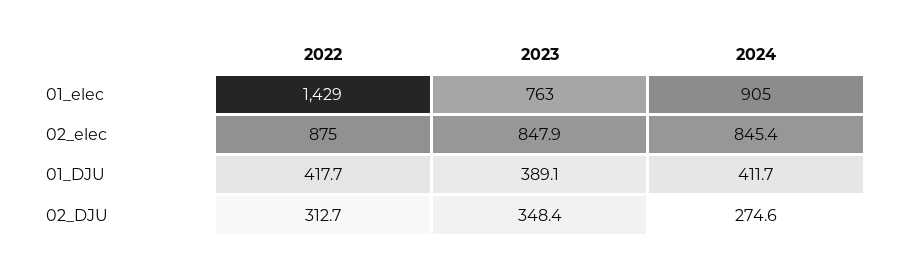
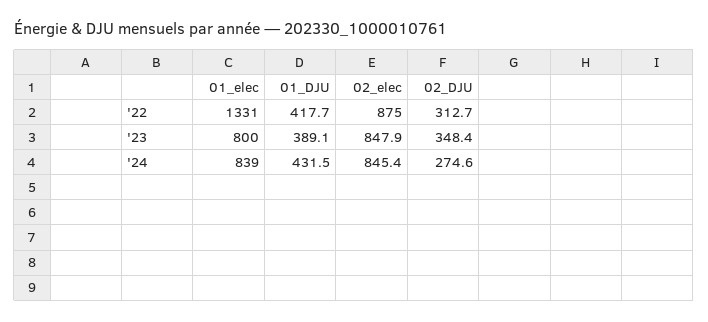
2022, 01_elec: 1429 -> 1331
2023, 01_elec: 763 -> 800
2024, 01_elec: 905 -> 839
2024, 01_DJU: 411.7 -> 431.5

